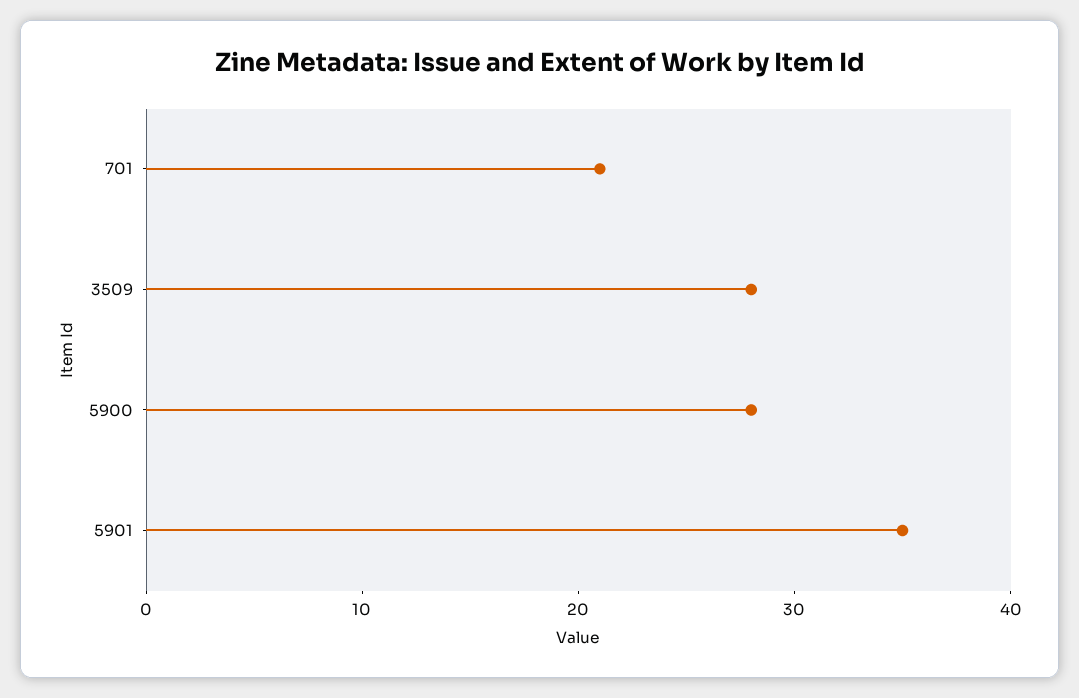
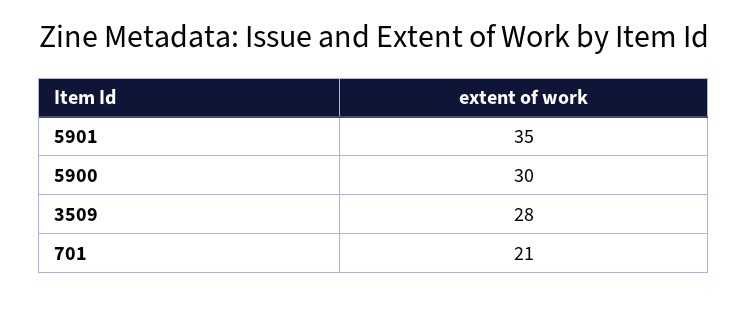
5900: 28 -> 30

